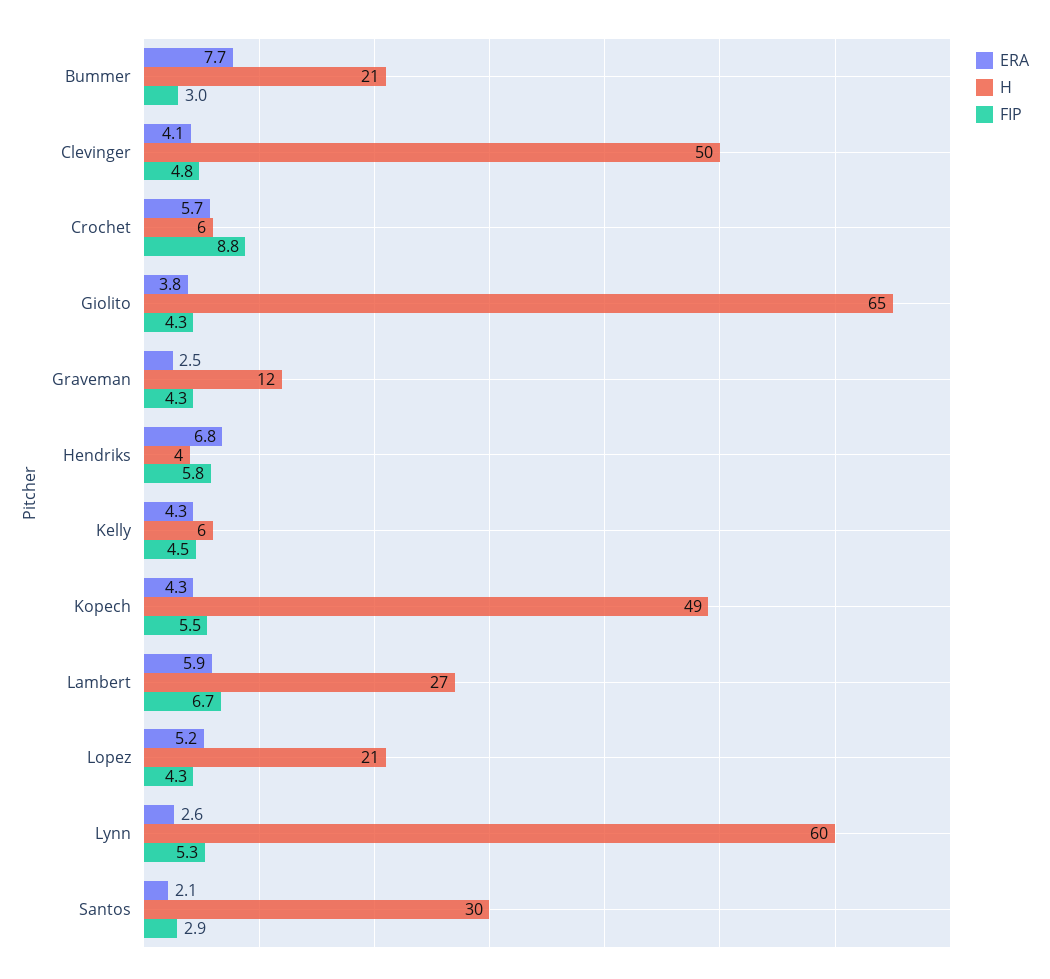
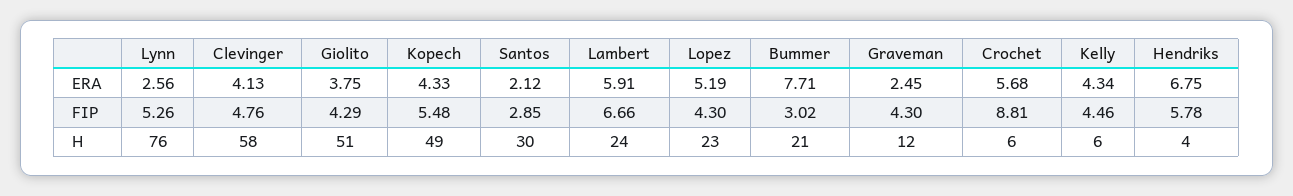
H, Clevinger: 50 -> 58
H, Giolito: 65 -> 51
H, Lambert: 27 -> 24
H, Lopez: 21 -> 23
H, Lynn: 60 -> 76

